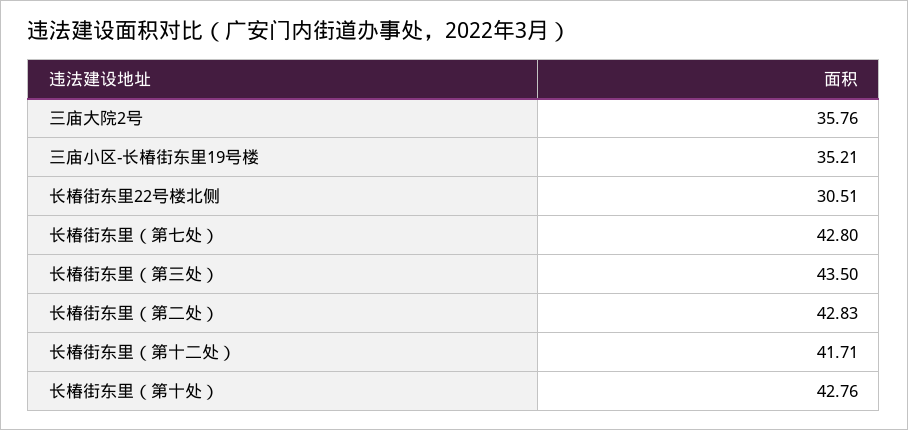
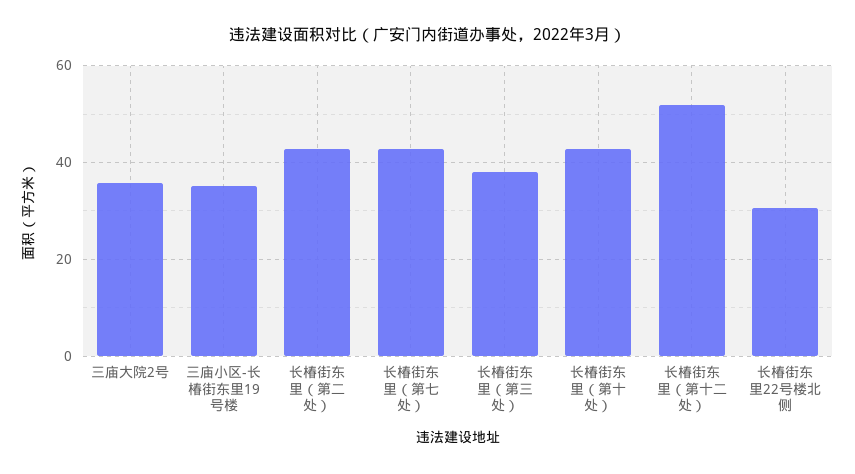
长椿街东里（第三处）: 43.5 -> 38
长椿街东里（第十二处）: 41.71 -> 52

